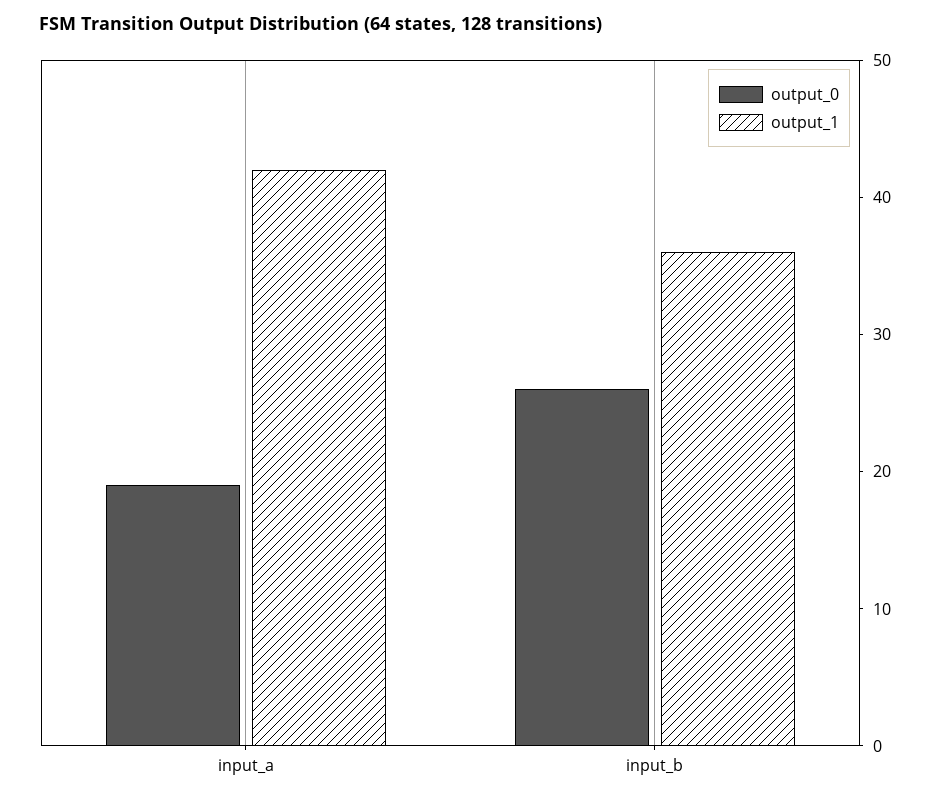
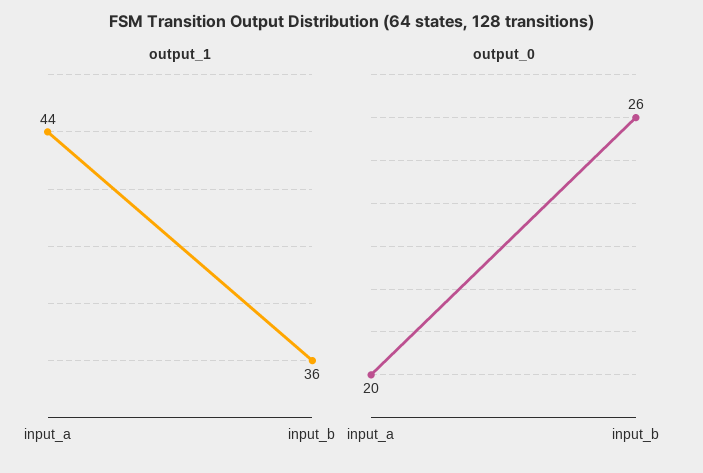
output_0, input_a: 19 -> 20
output_1, input_a: 42 -> 44

